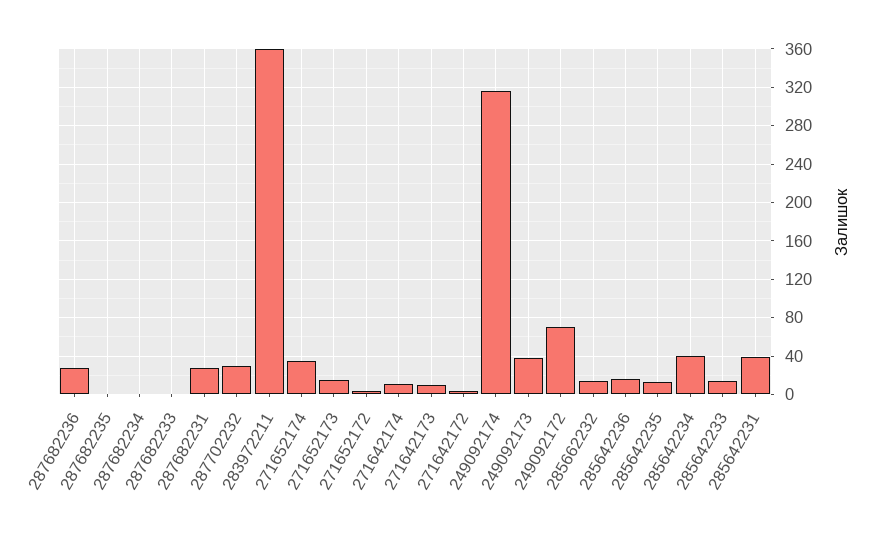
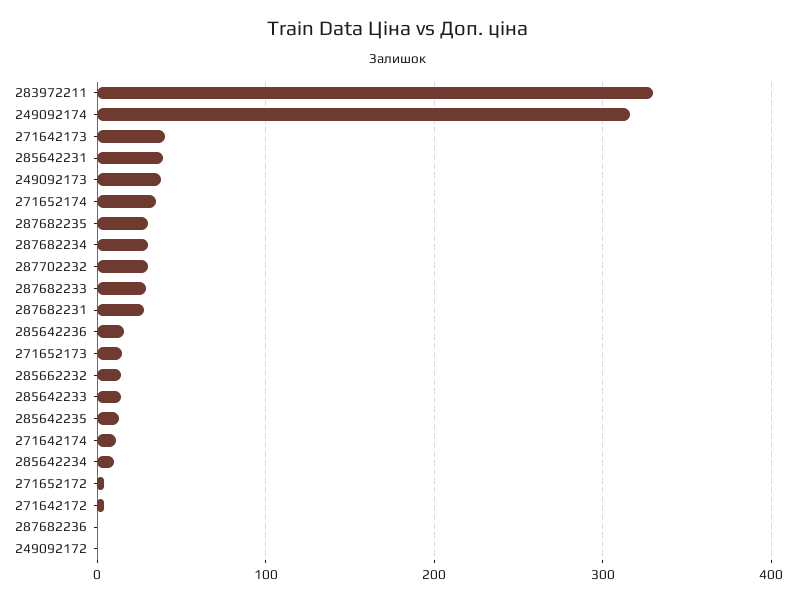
287682236: 30 -> 0
287682235: 0 -> 30
287682234: 0 -> 30
287682233: 0 -> 30
283972211: 360 -> 330
271642173: 10 -> 40
249092172: 70 -> 0
285642234: 40 -> 10

